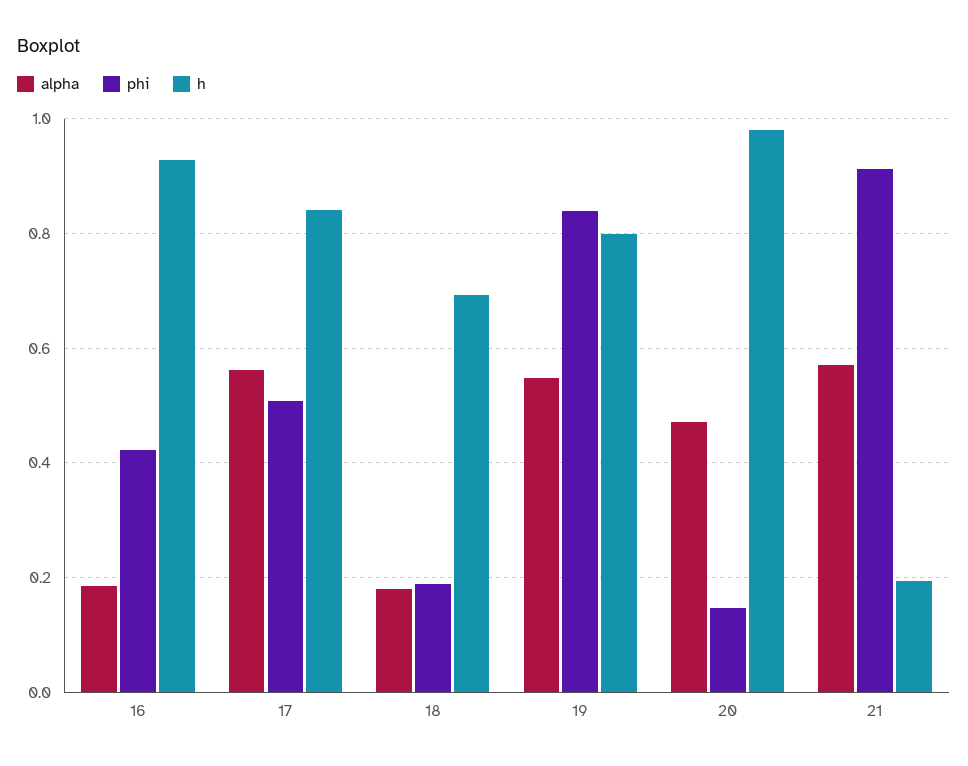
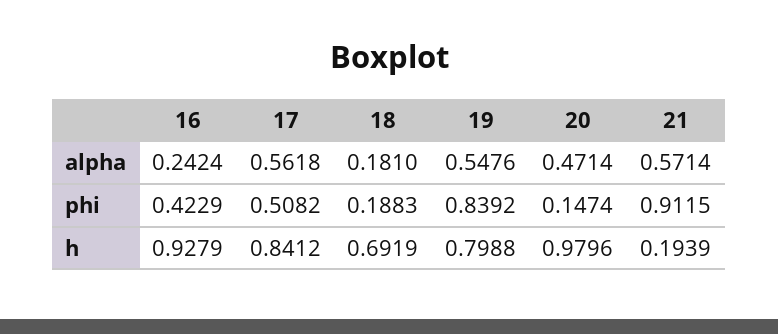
alpha, 16: 0.18 -> 0.2424

